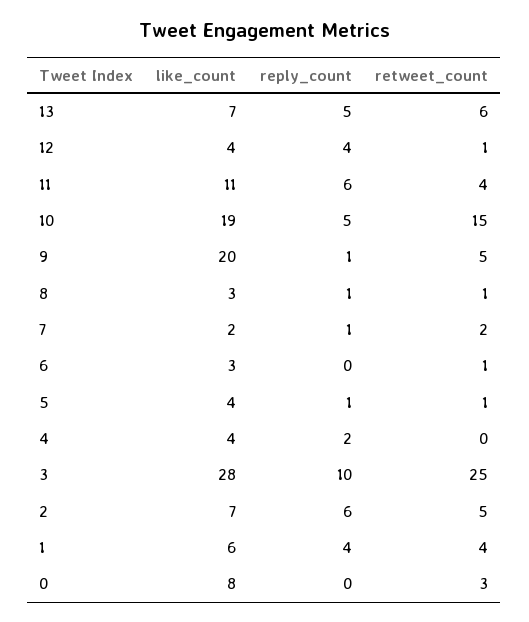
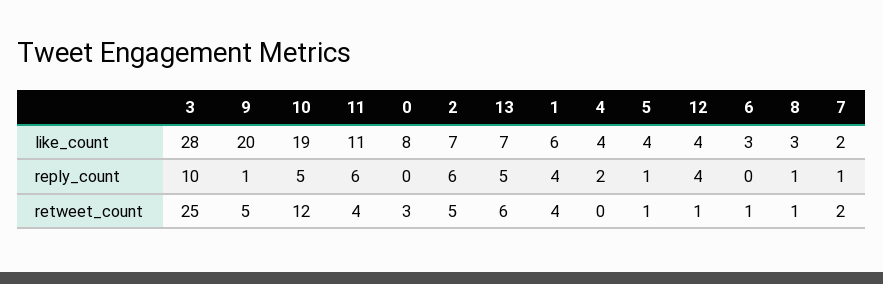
retweet_count, 10: 15 -> 12

